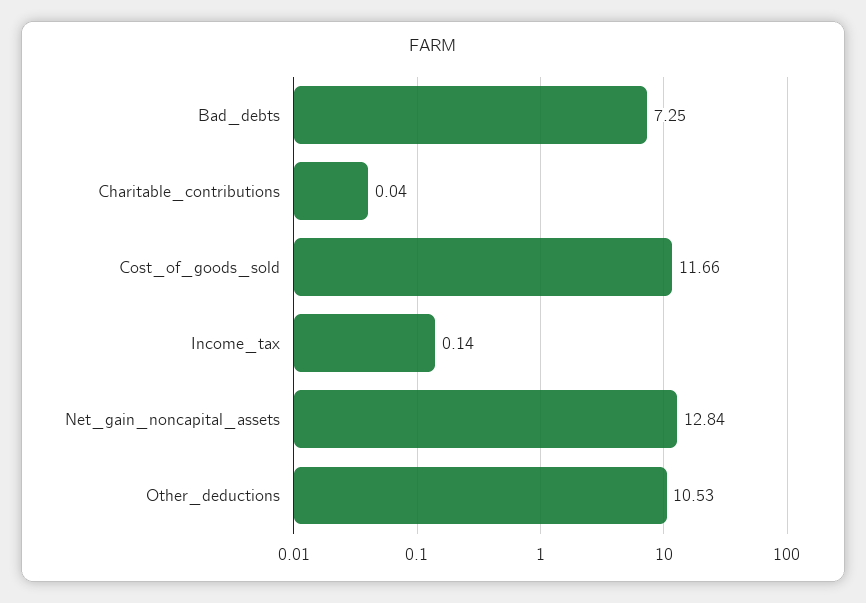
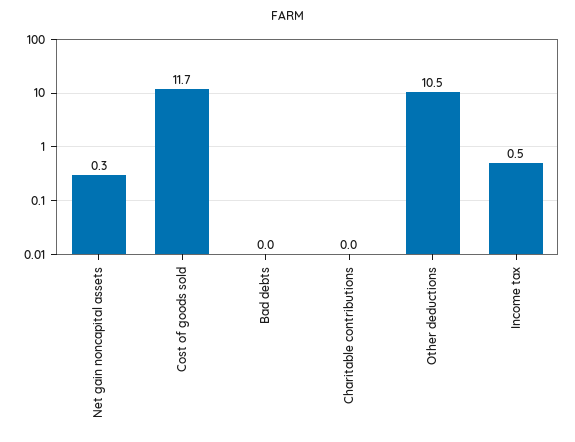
Bad_debts: 7.25 -> 0
Income_tax: 0.14 -> 0.5
Net_gain_noncapital_assets: 12.84 -> 0.3

